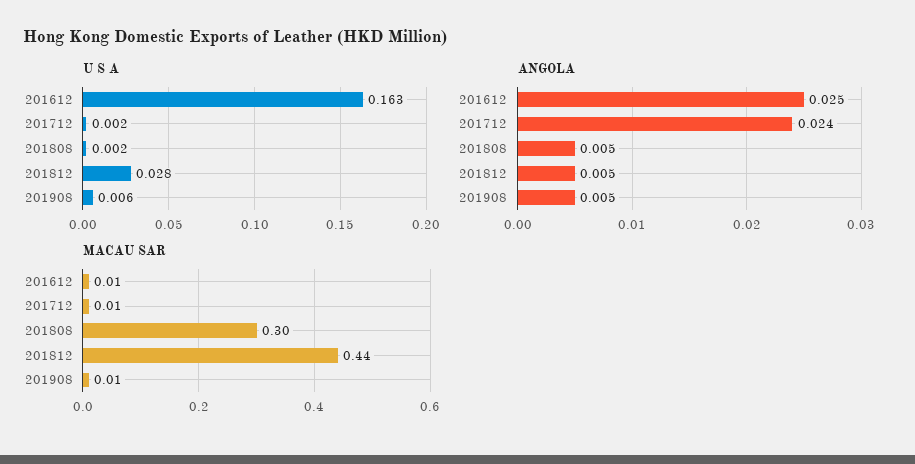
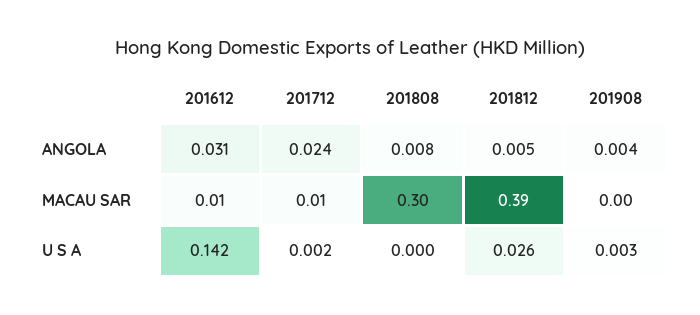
U S A, 201612: 0.163 -> 0.142
U S A, 201808: 0.002 -> 0
U S A, 201812: 0.028 -> 0.026
U S A, 201908: 0.006 -> 0.003
ANGOLA, 201612: 0.025 -> 0.031
ANGOLA, 201808: 0.005 -> 0.008
ANGOLA, 201908: 0.005 -> 0.004
MACAU SAR, 201812: 0.44 -> 0.39
MACAU SAR, 201908: 0.01 -> 0

